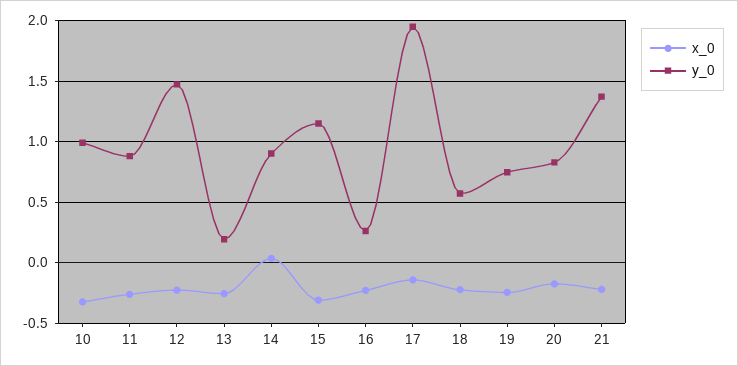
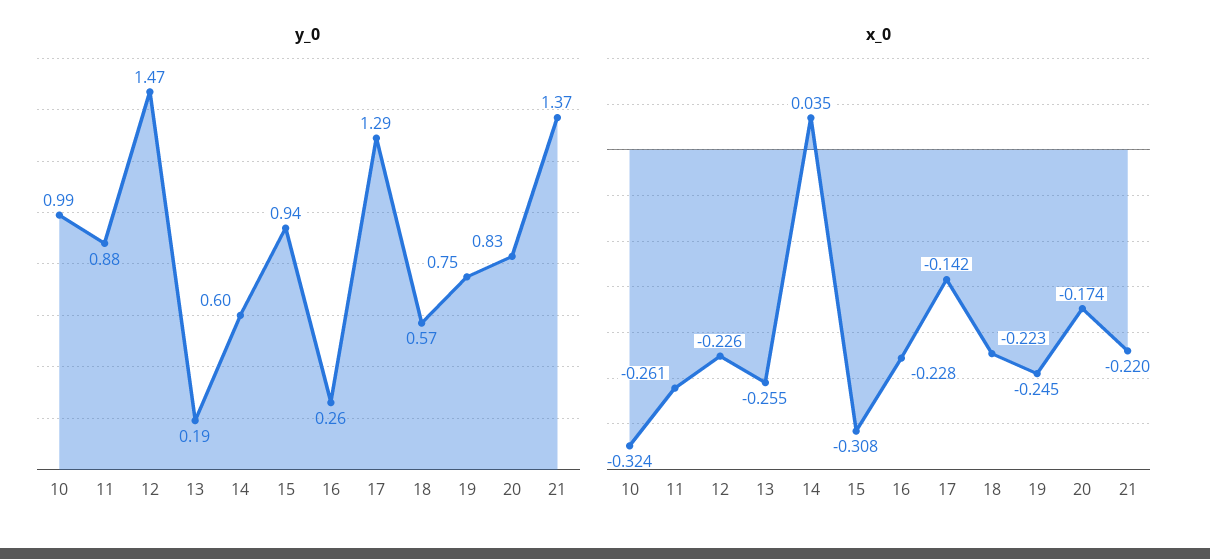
y_0, 14: 0.9 -> 0.6
y_0, 15: 1.15 -> 0.94
y_0, 17: 1.95 -> 1.29

